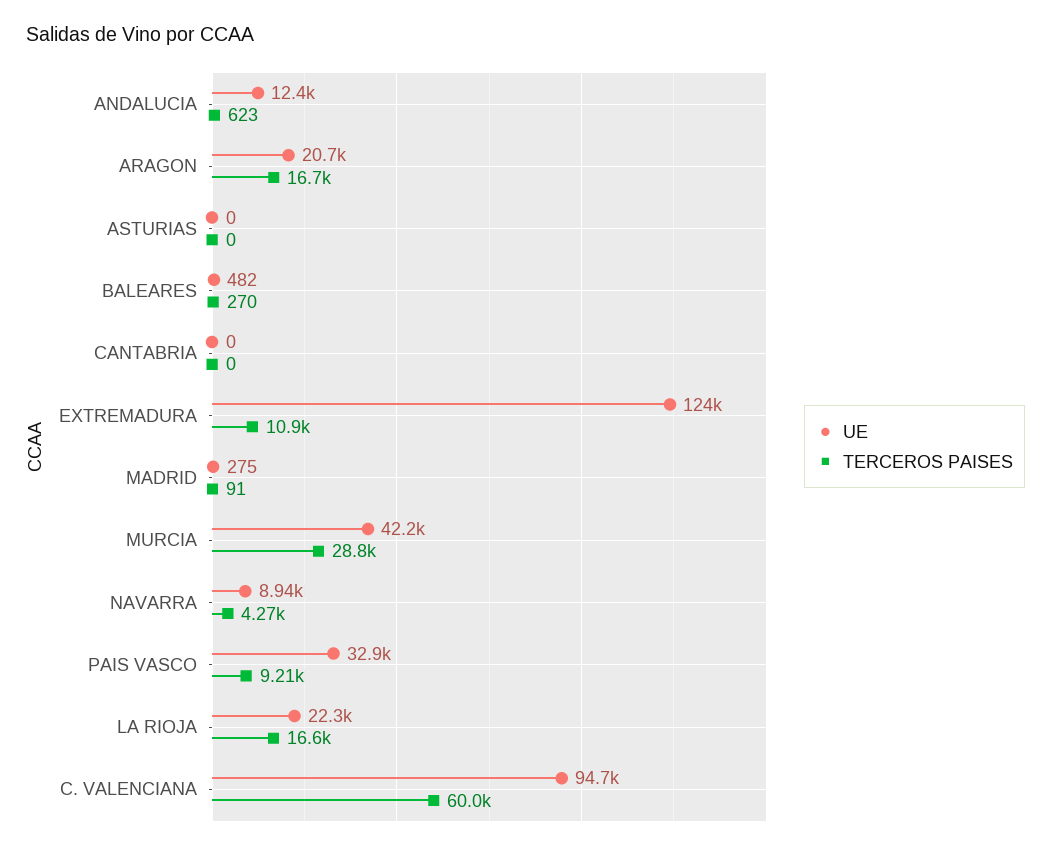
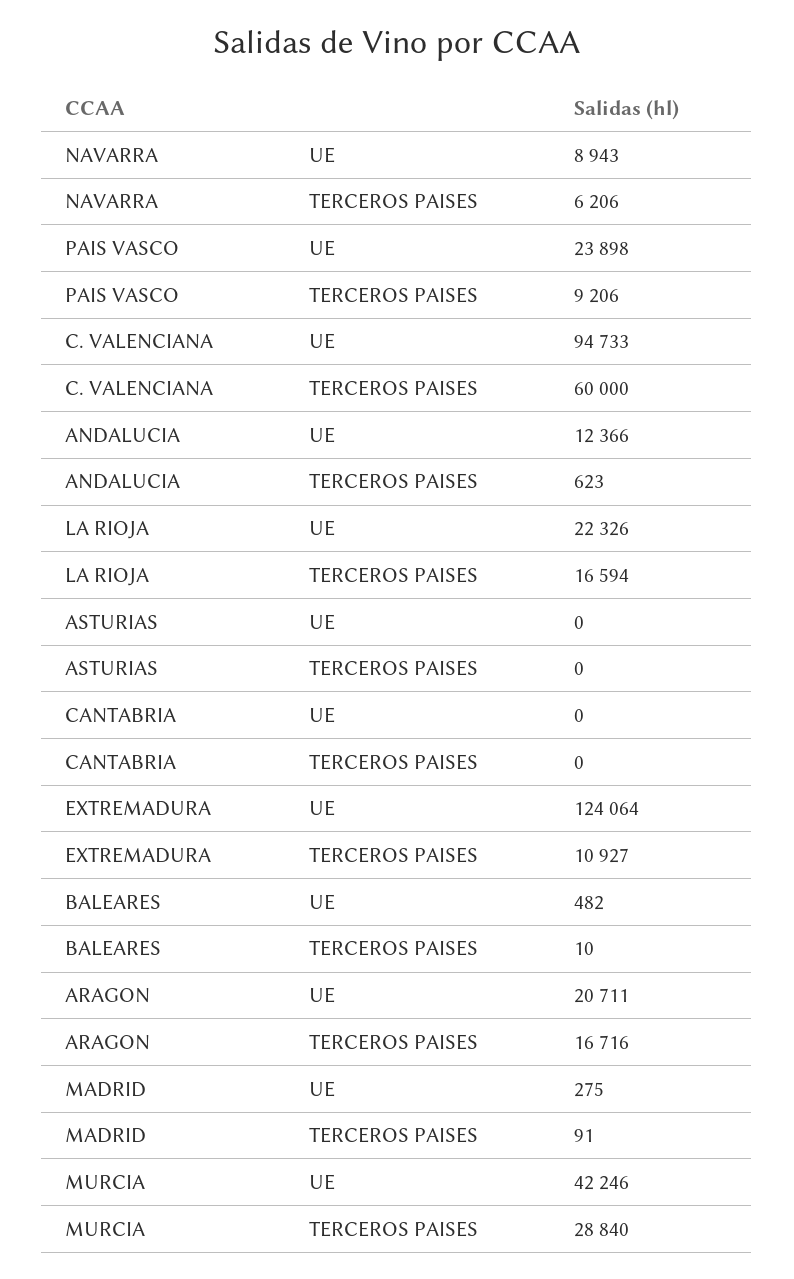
TERCEROS PAISES, BALEARES: 270 -> 10
TERCEROS PAISES, NAVARRA: 4270 -> 6206
UE, PAIS VASCO: 32900 -> 23898

